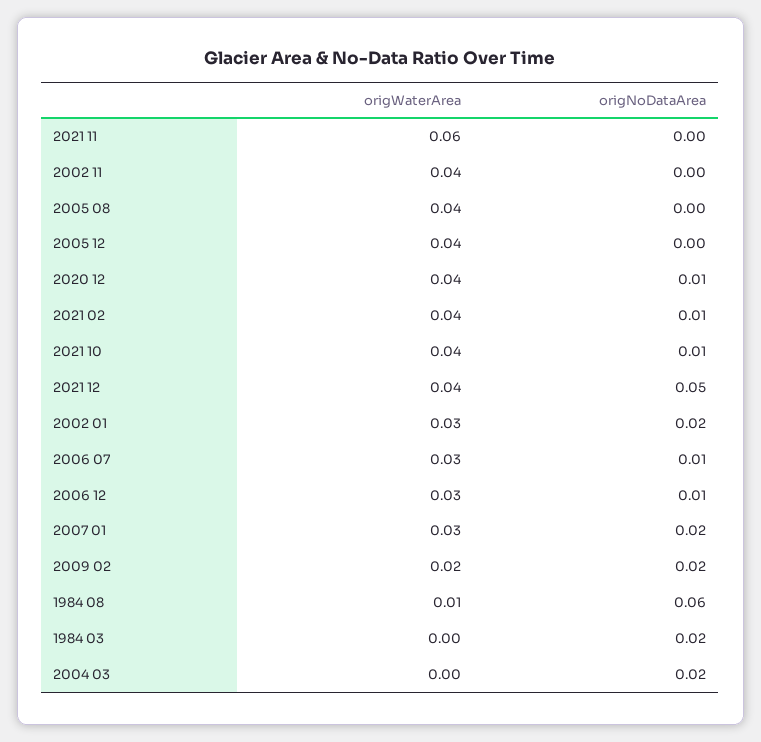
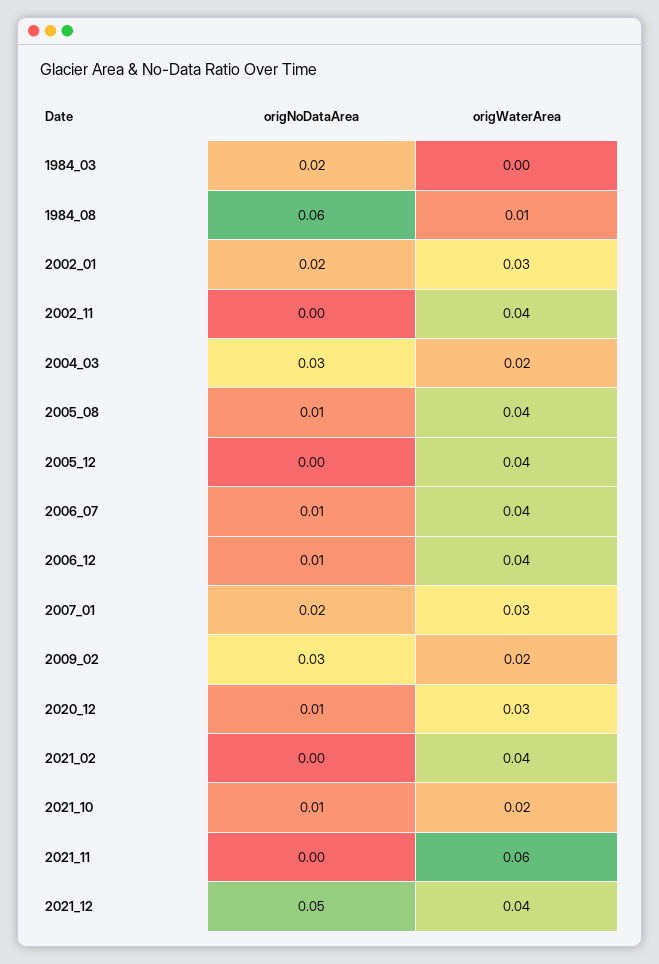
origNoDataArea, 2005 08: 0 -> 0.01
origWaterArea, 2020 12: 0.04 -> 0.03
origNoDataArea, 2021 02: 0.01 -> 0
origWaterArea, 2021 10: 0.04 -> 0.02
origWaterArea, 2006 07: 0.03 -> 0.04
origWaterArea, 2006 12: 0.03 -> 0.04
origNoDataArea, 2009 02: 0.02 -> 0.03
origWaterArea, 2004 03: 0 -> 0.02
origNoDataArea, 2004 03: 0.02 -> 0.03

